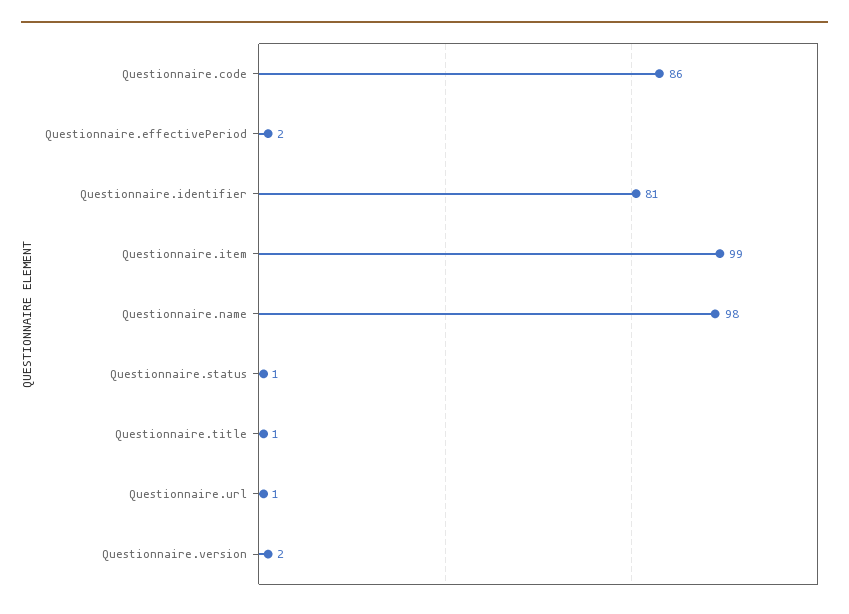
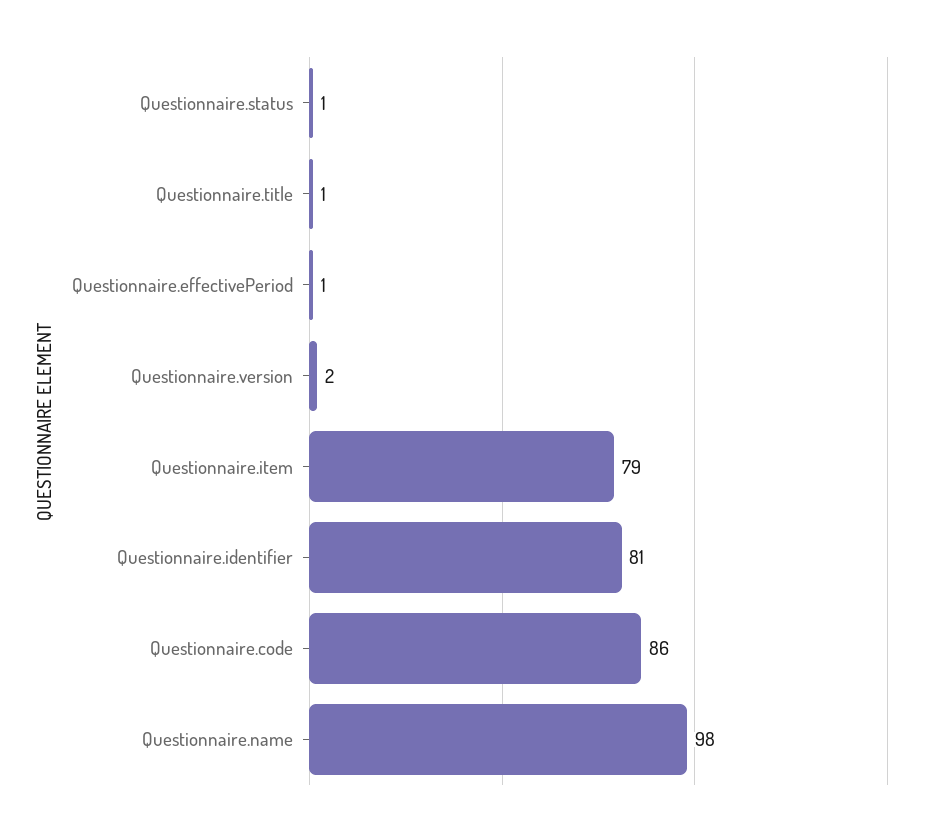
Questionnaire.effectivePeriod: 2 -> 1
Questionnaire.item: 99 -> 79
Questionnaire.url: 1 -> none

